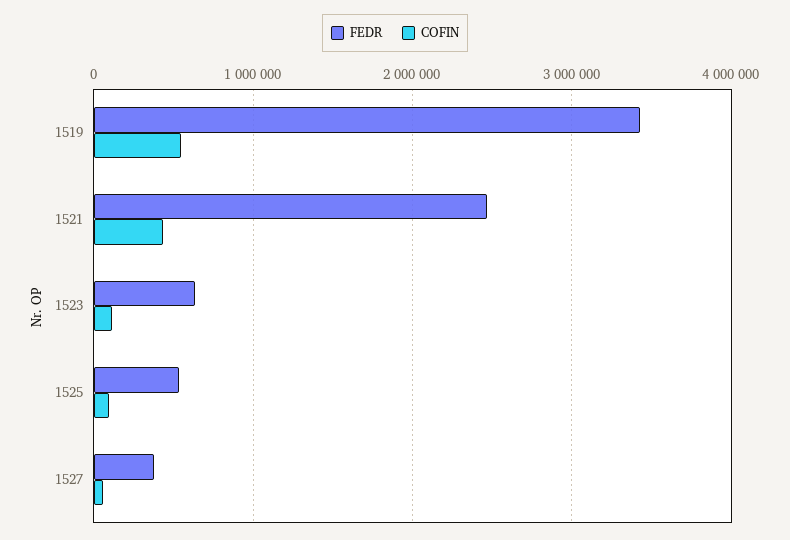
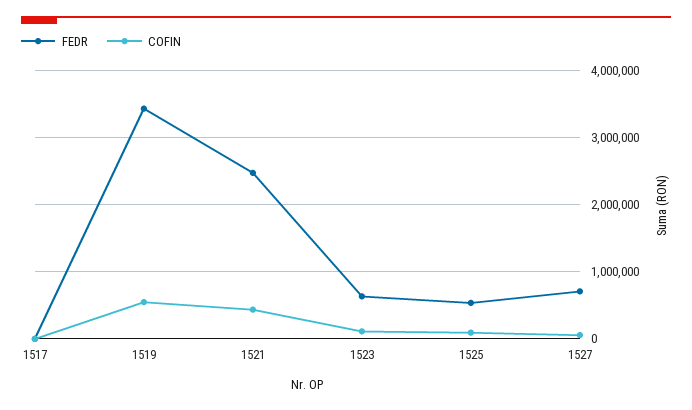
FEDR, 1527: 400000 -> 700000
FEDR, 1517: none -> 0
COFIN, 1517: none -> 0

